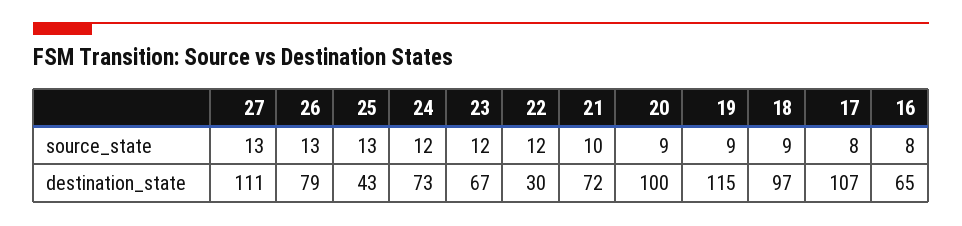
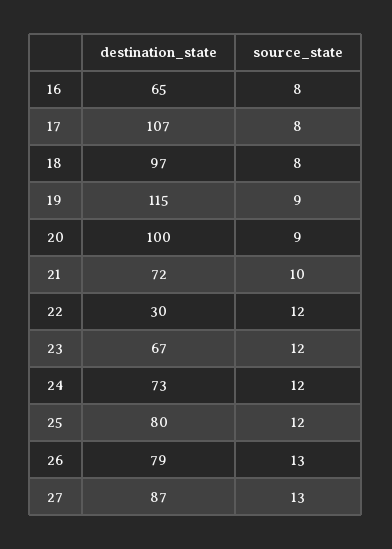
25, source_state: 13 -> 12
18, source_state: 9 -> 8
27, destination_state: 111 -> 87
25, destination_state: 43 -> 80

